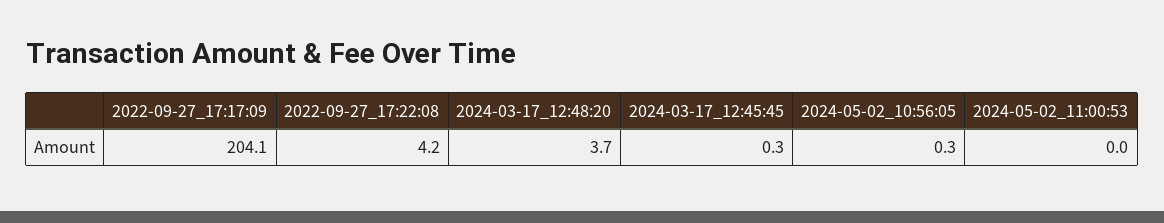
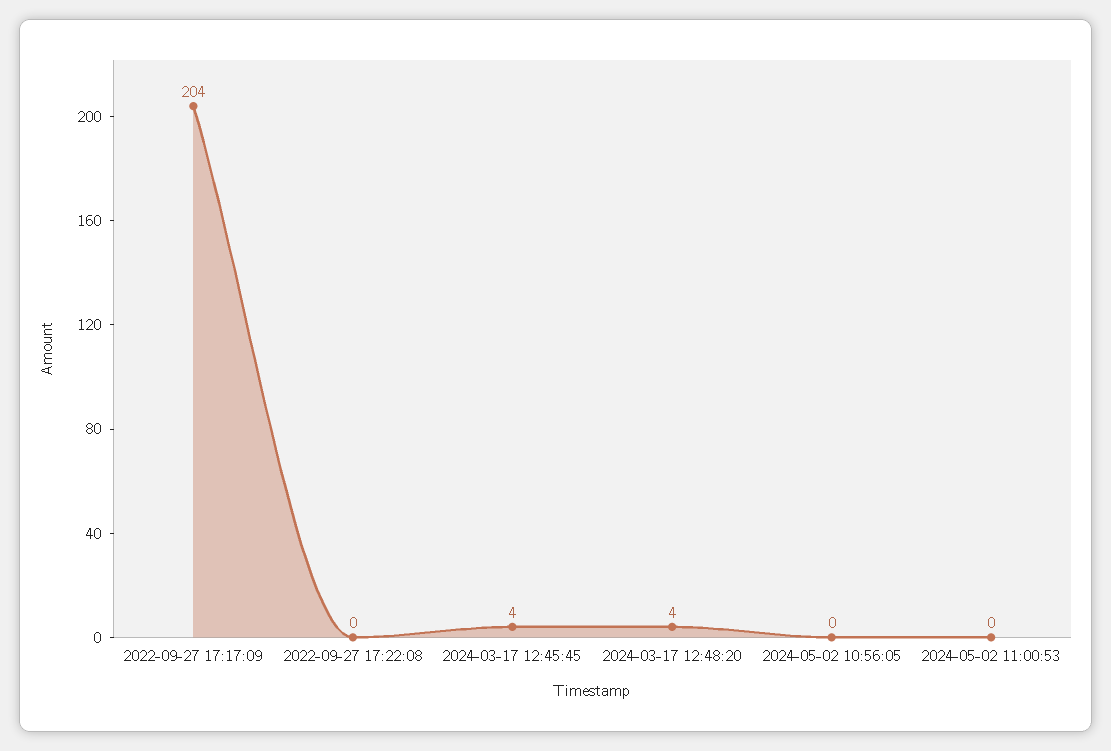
2022-09-27_17:22:08: 4.2 -> 0
2024-03-17_12:45:45: 0.3 -> 4

